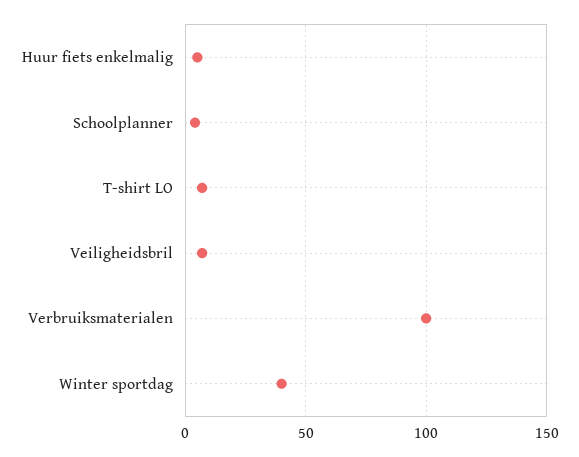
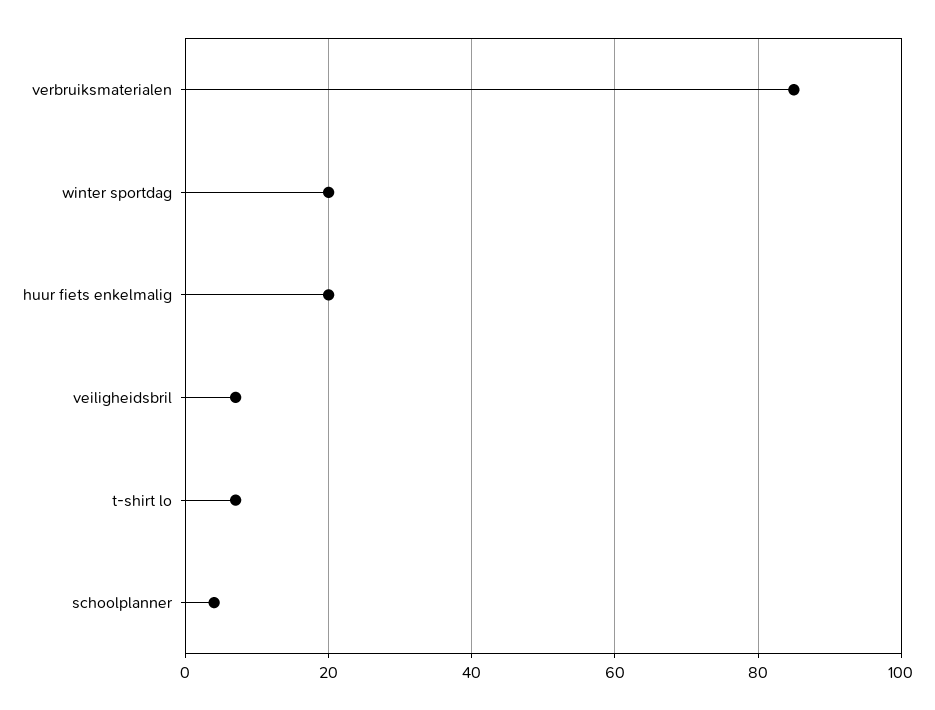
Huur fiets enkelmalig: 5 -> 20
Verbruiksmaterialen: 100 -> 85
Winter sportdag: 40 -> 20

